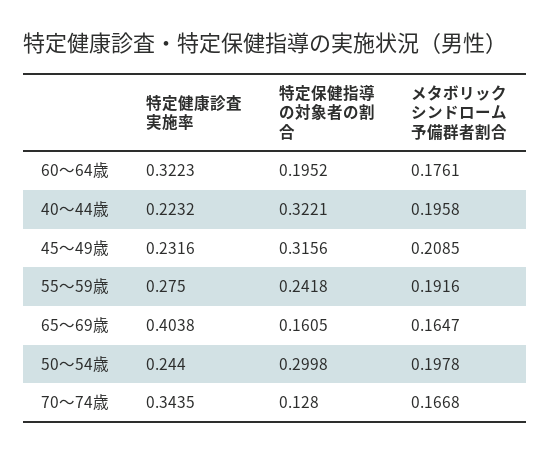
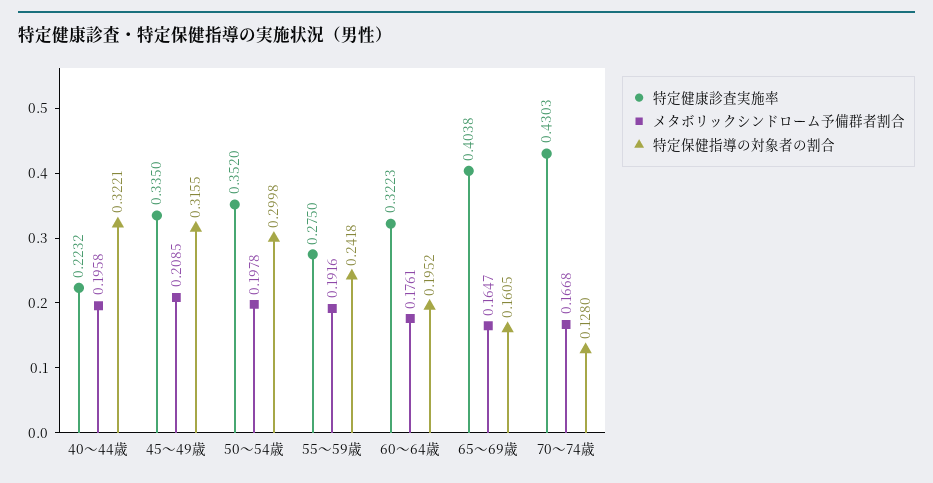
特定健康診査実施率, 45～49歳: 0.2316 -> 0.335
特定保健指導の対象者の割合, 45～49歳: 0.3156 -> 0.3155
特定健康診査実施率, 50～54歳: 0.244 -> 0.352
特定健康診査実施率, 70～74歳: 0.3435 -> 0.4303

